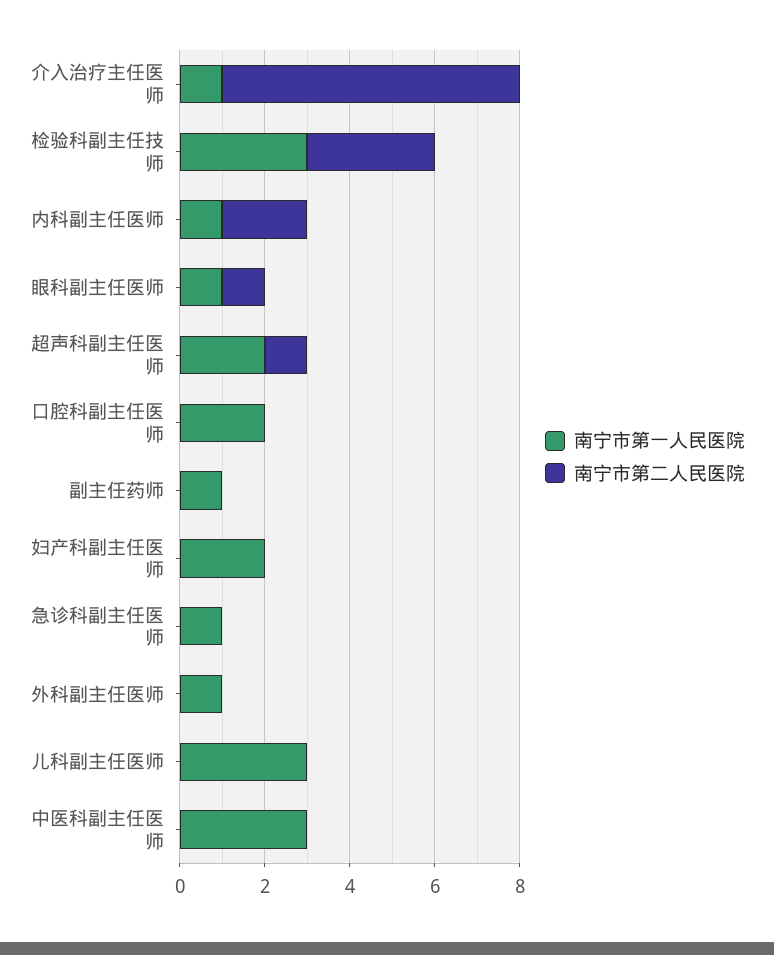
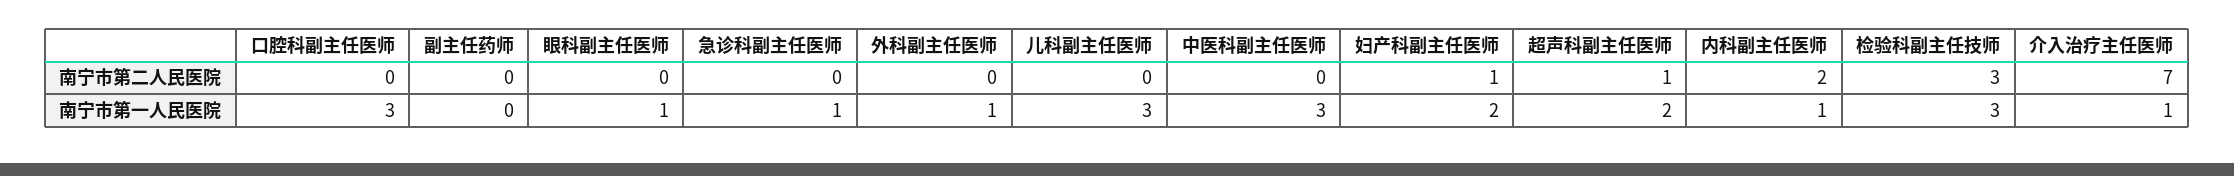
南宁市第二人民医院, 眼科副主任医师: 1 -> 0
南宁市第一人民医院, 口腔科副主任医师: 2 -> 3
南宁市第一人民医院, 副主任药师: 1 -> 0
南宁市第二人民医院, 妇产科副主任医师: 0 -> 1

